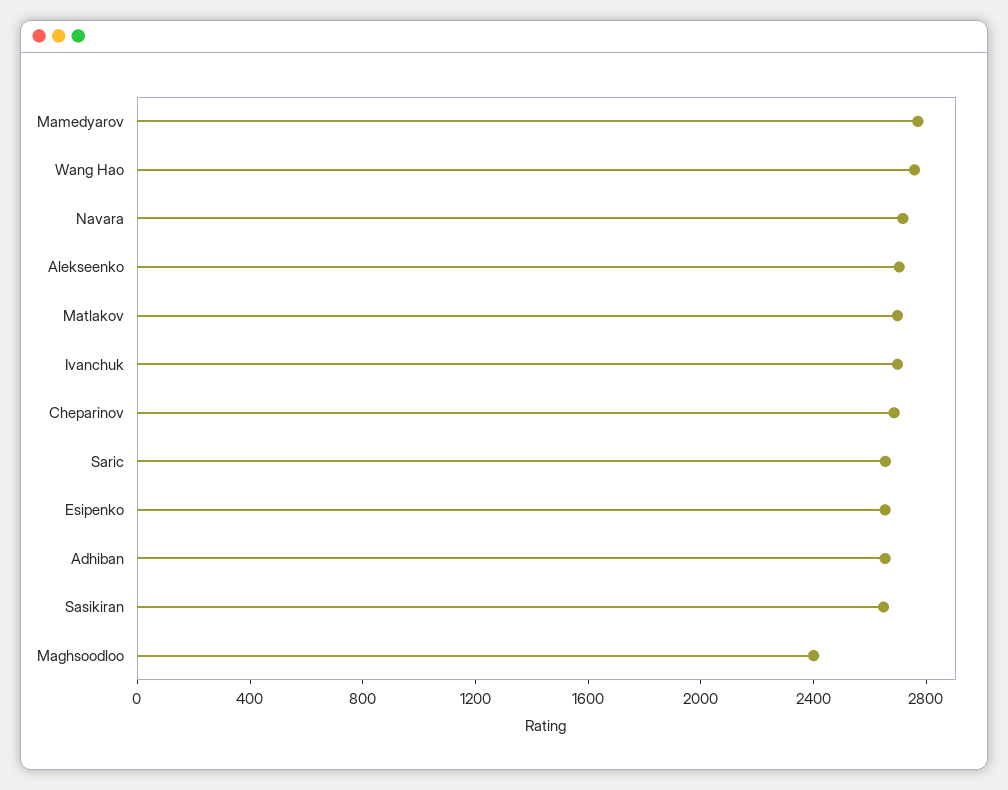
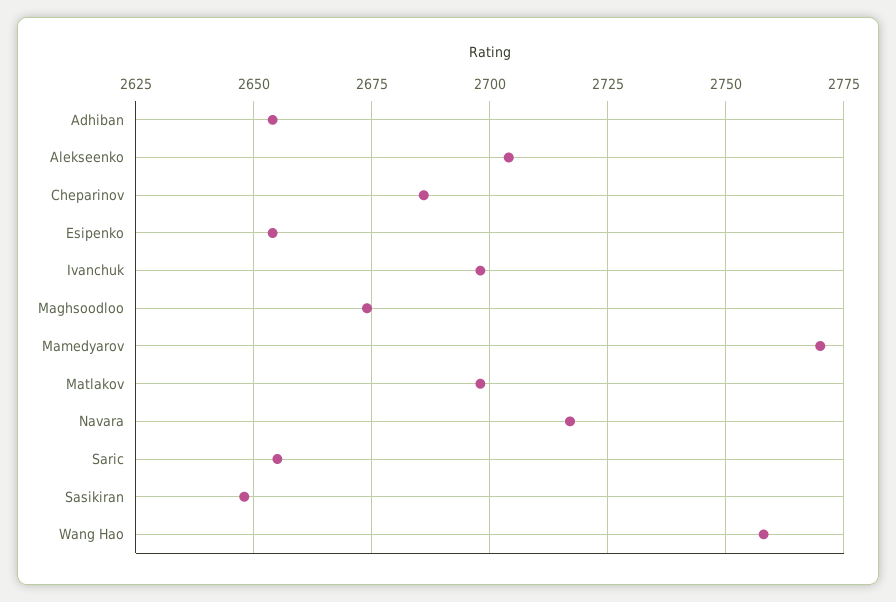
Maghsoodloo: 2400 -> 2675

